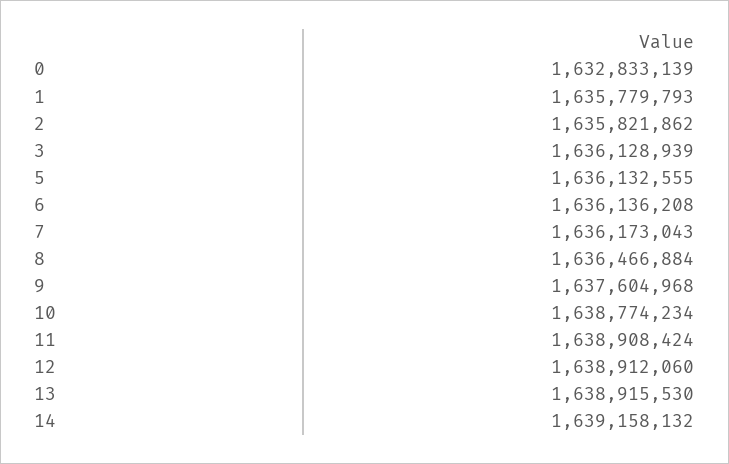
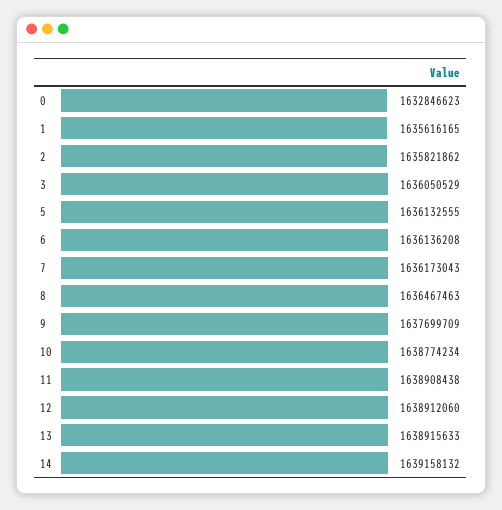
0: 1632833139 -> 1632846623
1: 1635779793 -> 1635616165
3: 1636128939 -> 1636050529
8: 1636466884 -> 1636467463
9: 1637604968 -> 1637699709
11: 1638908424 -> 1638908438
13: 1638915530 -> 1638915633

